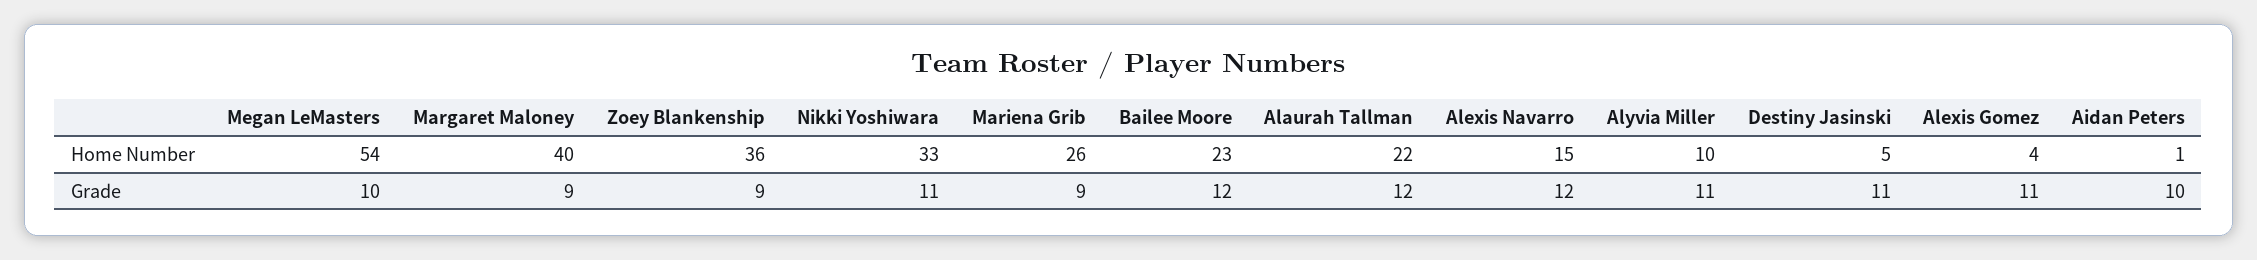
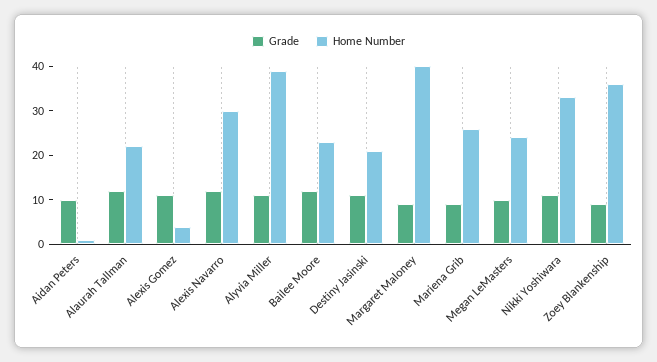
Home Number, Megan LeMasters: 54 -> 25
Home Number, Alexis Navarro: 15 -> 30
Home Number, Alyvia Miller: 10 -> 40
Home Number, Destiny Jasinski: 5 -> 20

